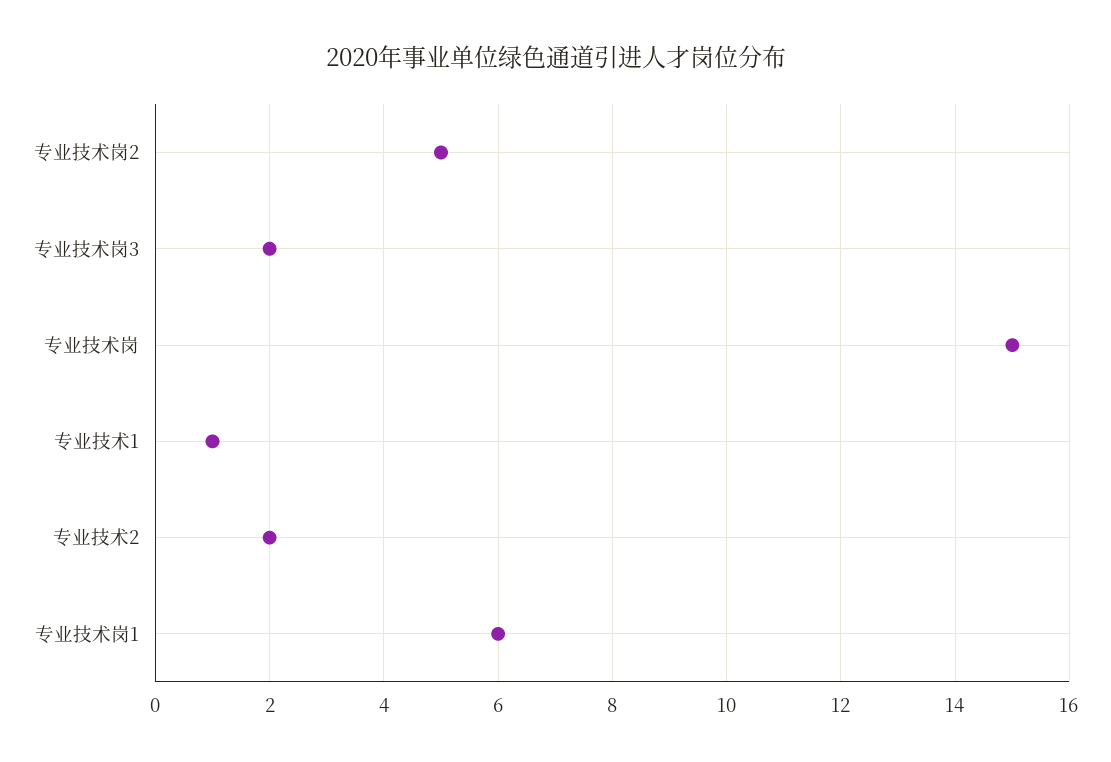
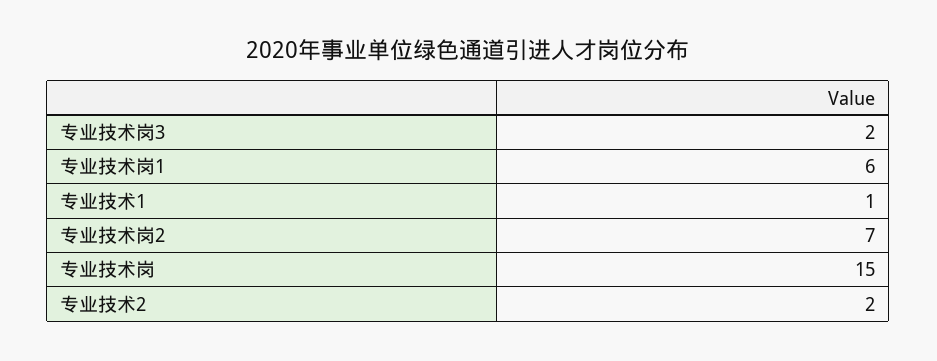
专业技术岗2: 5 -> 7

